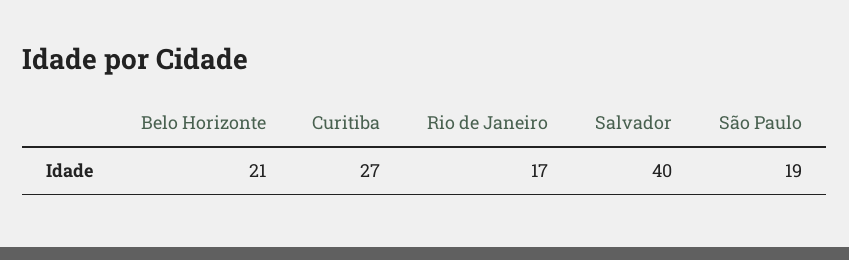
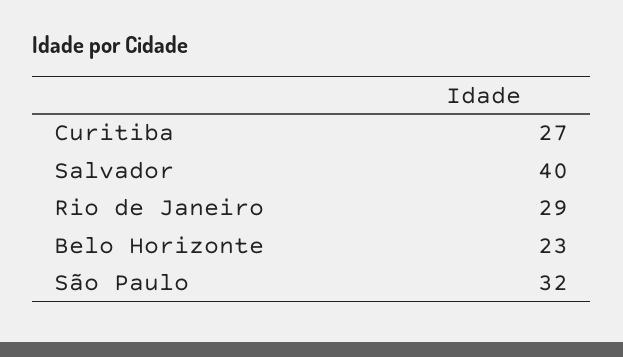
Belo Horizonte: 21 -> 23
Rio de Janeiro: 17 -> 29
São Paulo: 19 -> 32

